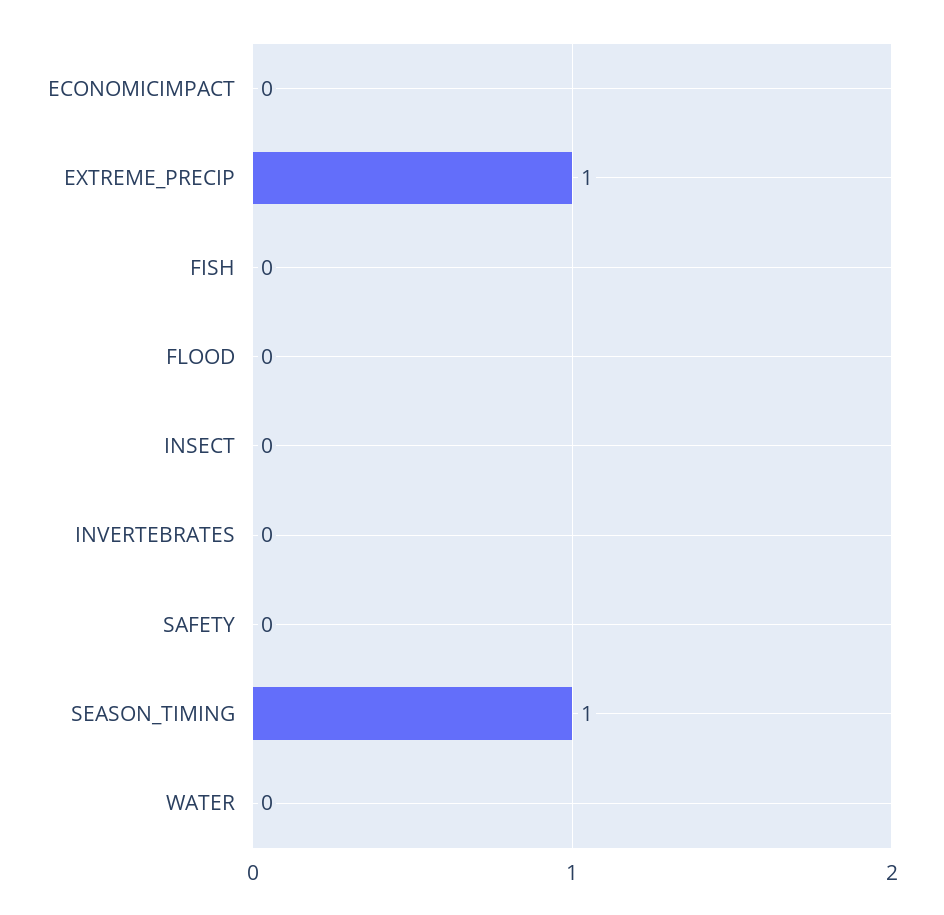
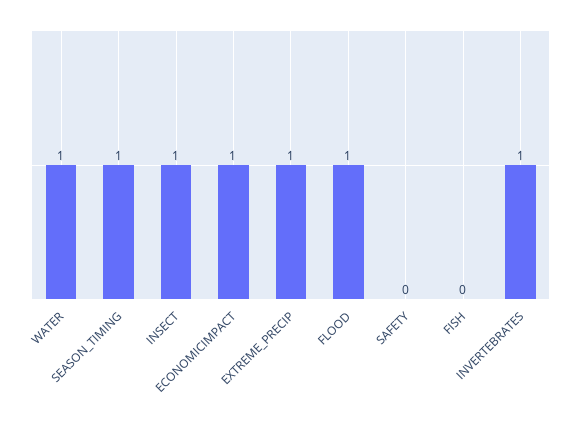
ECONOMICIMPACT: 0 -> 1
FLOOD: 0 -> 1
INSECT: 0 -> 1
INVERTEBRATES: 0 -> 1
WATER: 0 -> 1

